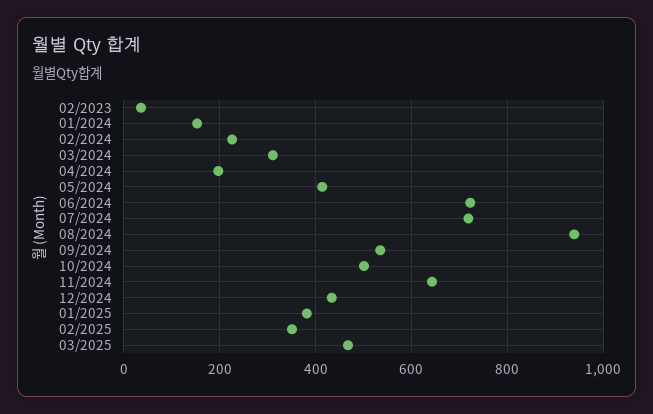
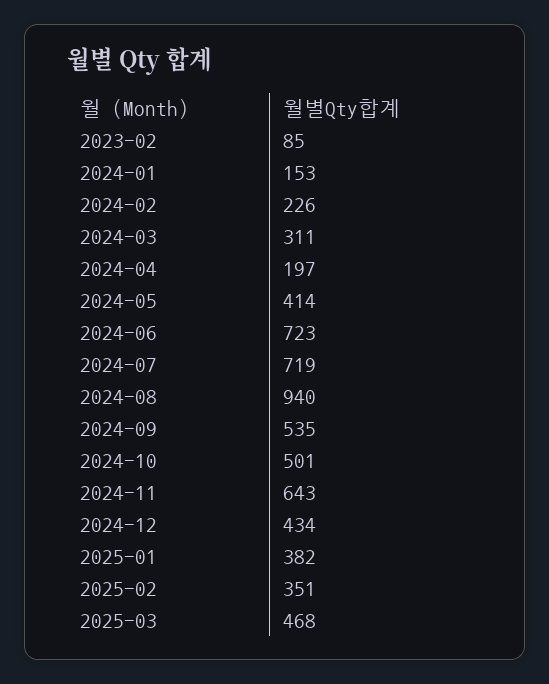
02/2023: 40 -> 85

